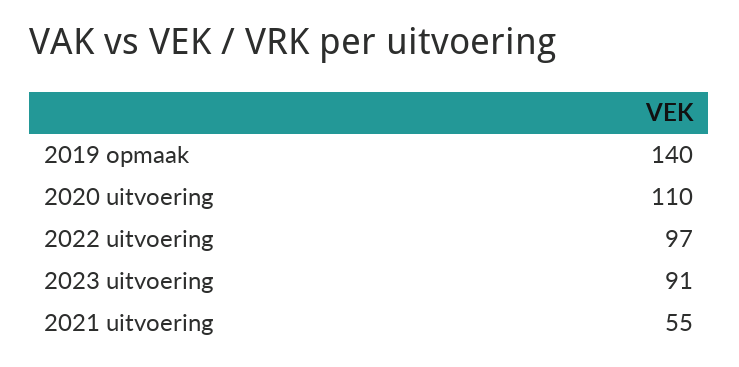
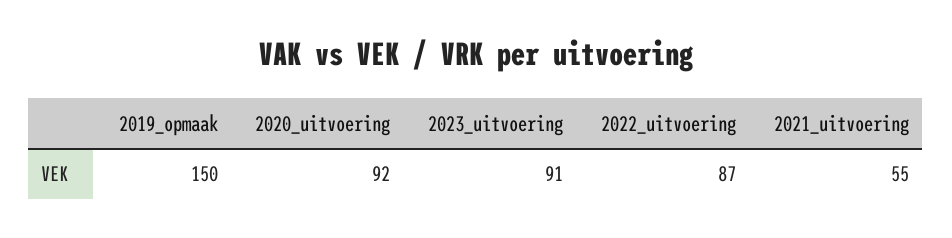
2019 opmaak: 140 -> 150
2020 uitvoering: 110 -> 92
2022 uitvoering: 97 -> 87

